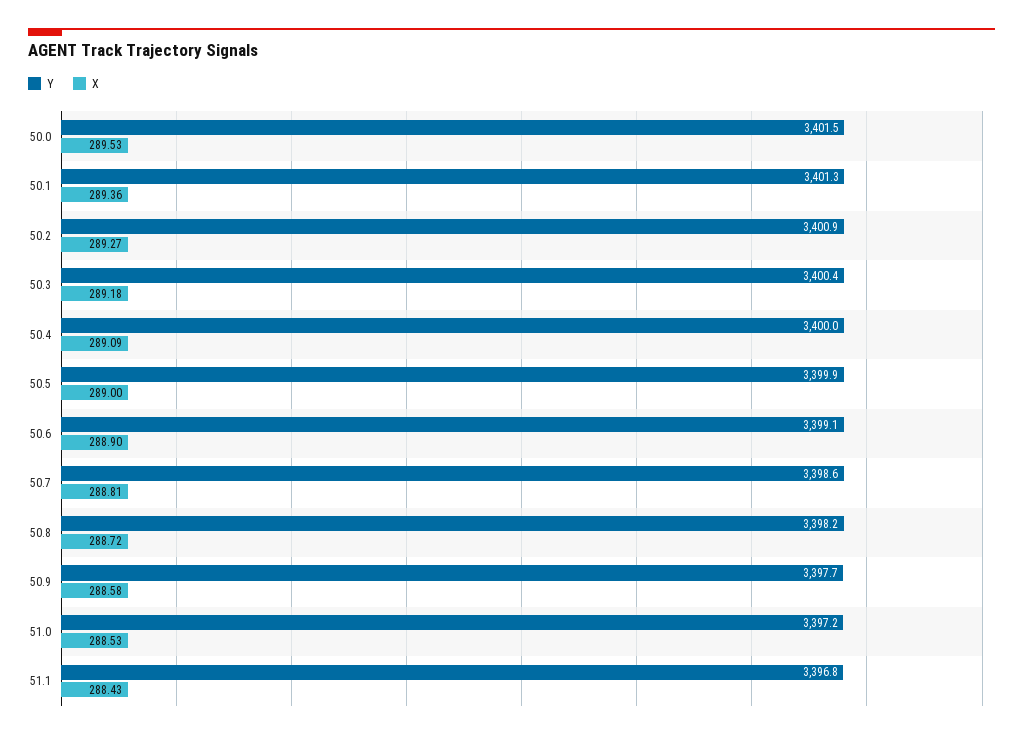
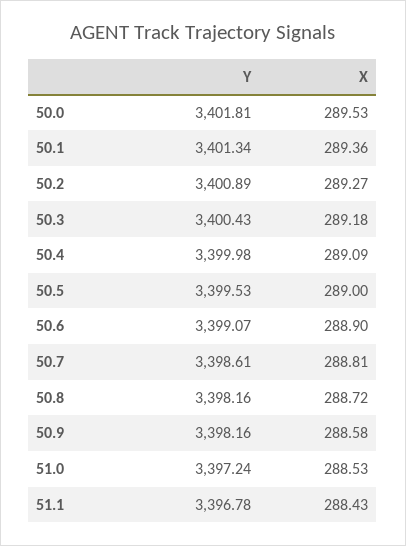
Y, 50.0: 3401.5 -> 3401.81
Y, 50.5: 3399.9 -> 3399.53
Y, 50.9: 3397.7 -> 3398.16

